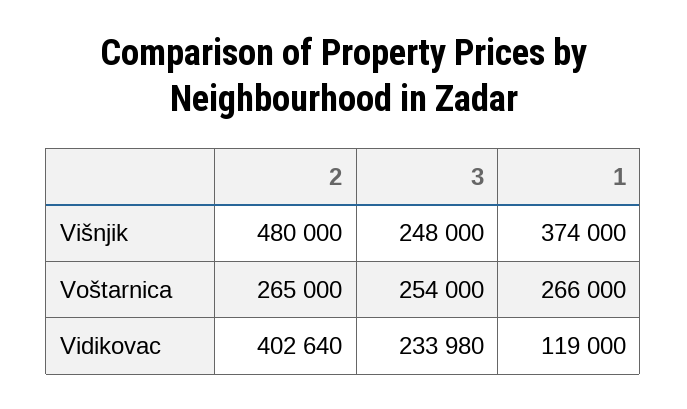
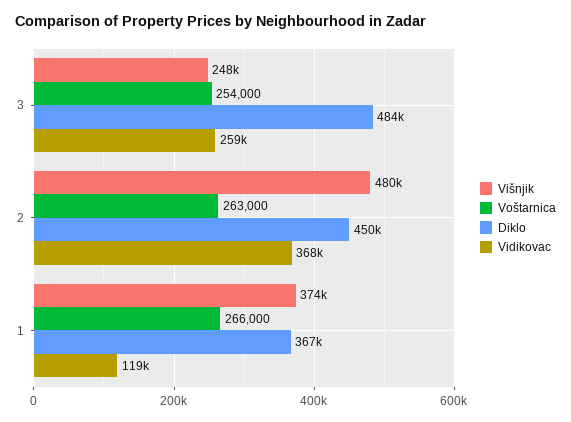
Voštarnica, 2: 265000 -> 263000
Vidikovac, 2: 402640 -> 368000
Vidikovac, 3: 233980 -> 259000
Diklo, 3: none -> 484000
Diklo, 2: none -> 450000
Diklo, 1: none -> 367000

